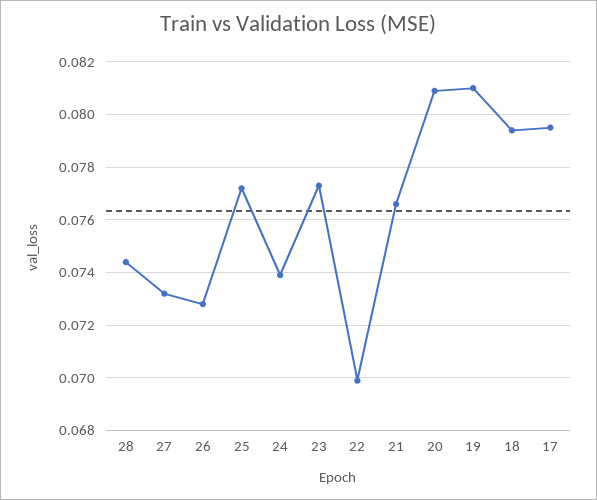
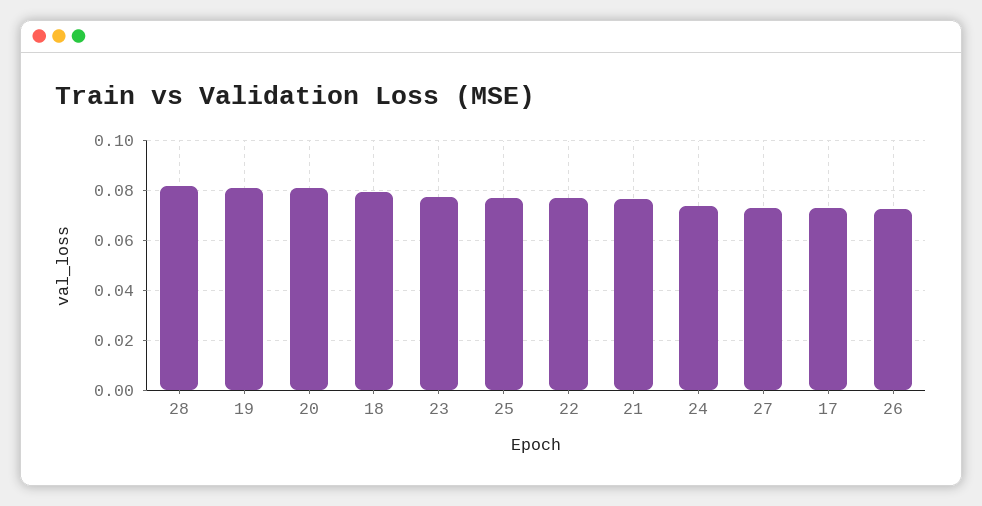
28: 0.0745 -> 0.0825
22: 0.07 -> 0.0775
17: 0.0795 -> 0.0725

